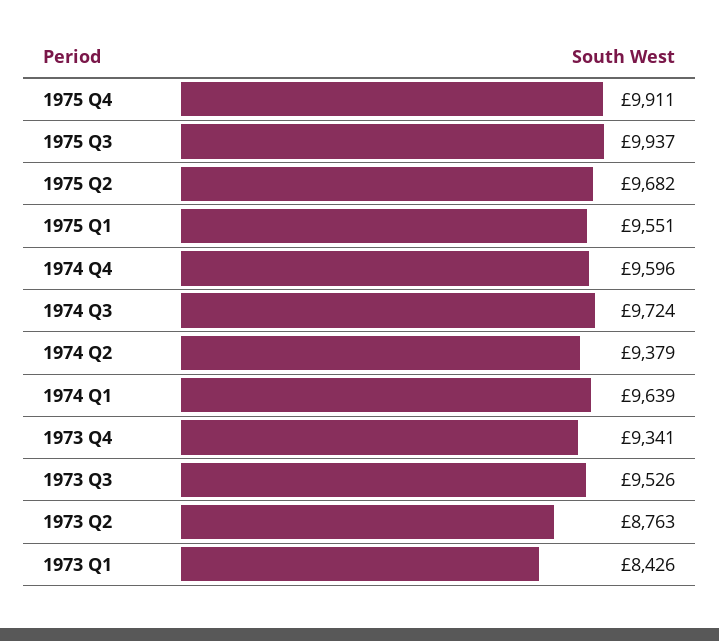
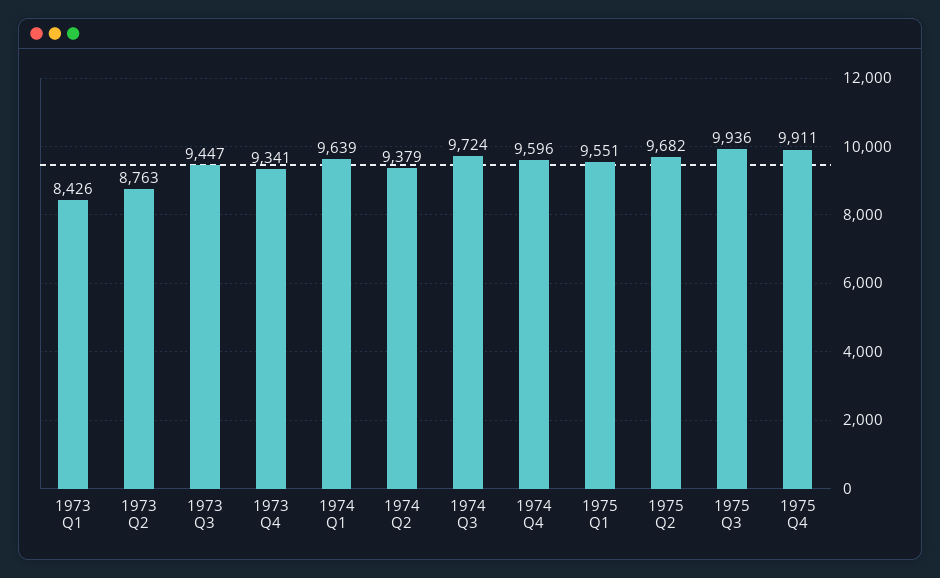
1975 Q3: 9937 -> 9936
1973 Q3: 9526 -> 9447

